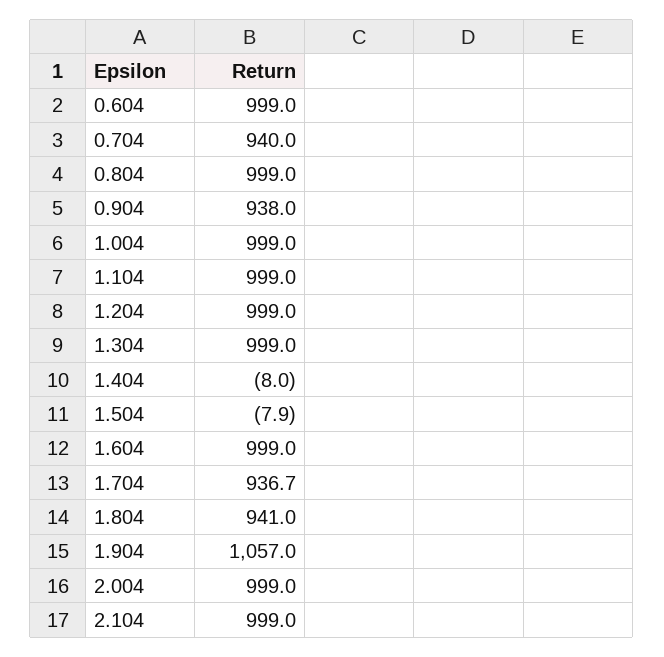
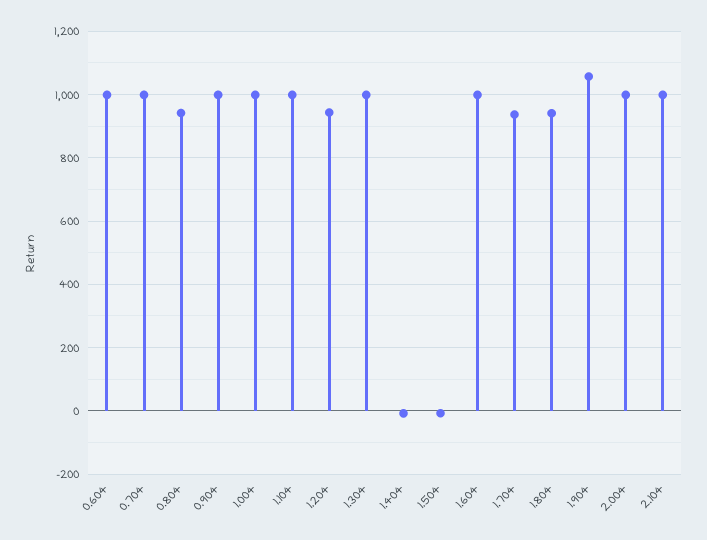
0.704: 940 -> 1000
0.804: 999 -> 940
0.904: 938 -> 1000
1.204: 999 -> 940

